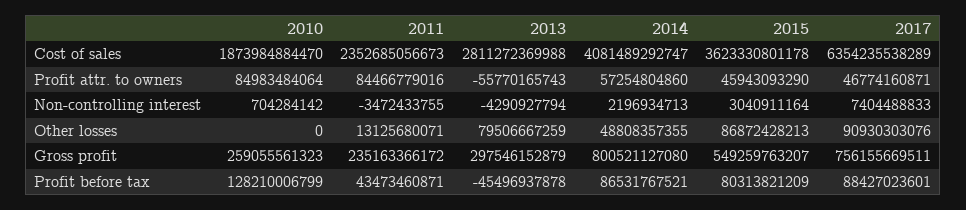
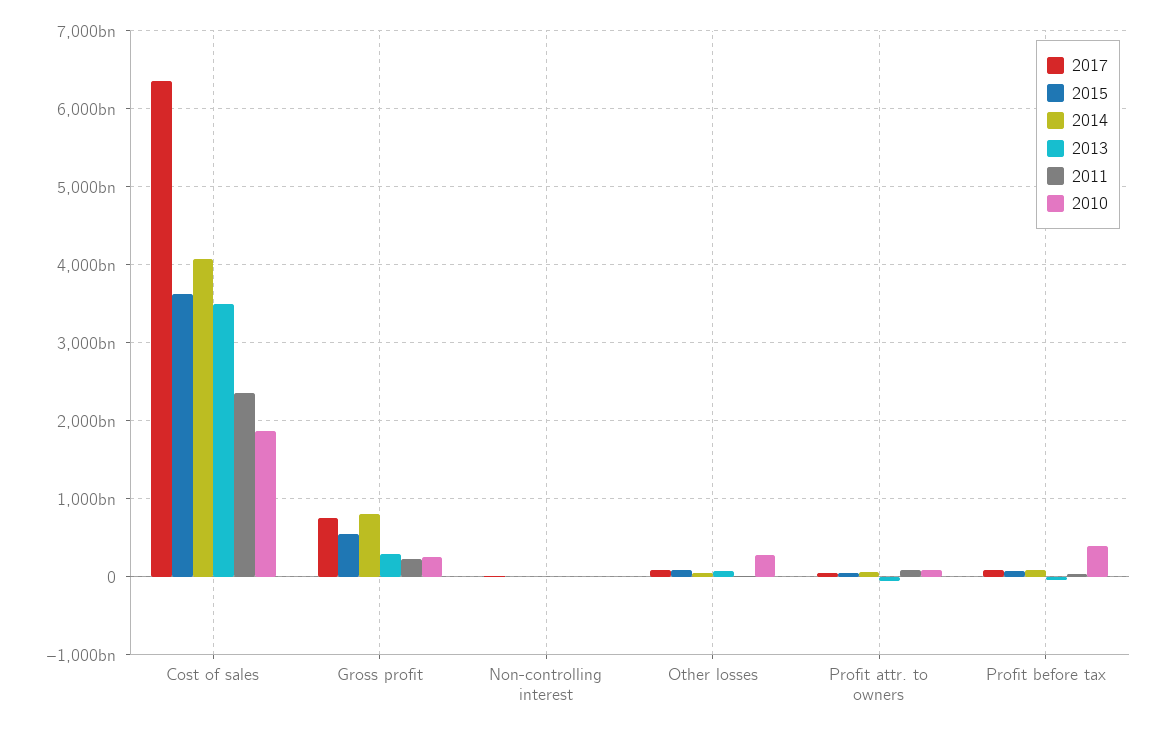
2013, Cost of sales: 2811272369988 -> 3500000000000
2010, Other losses: 0 -> 300000000000
2010, Profit before tax: 128210006799 -> 400000000000

